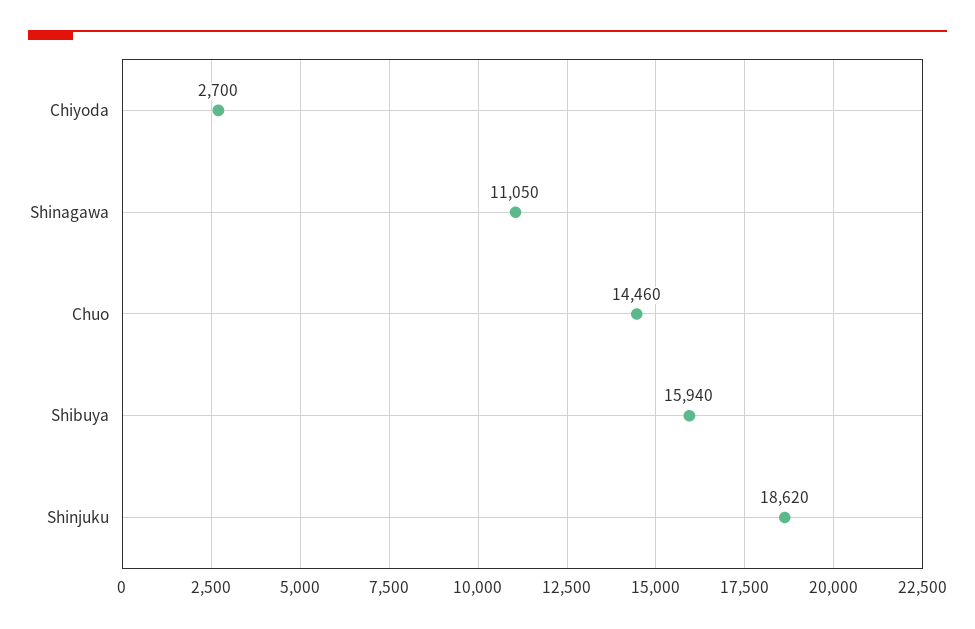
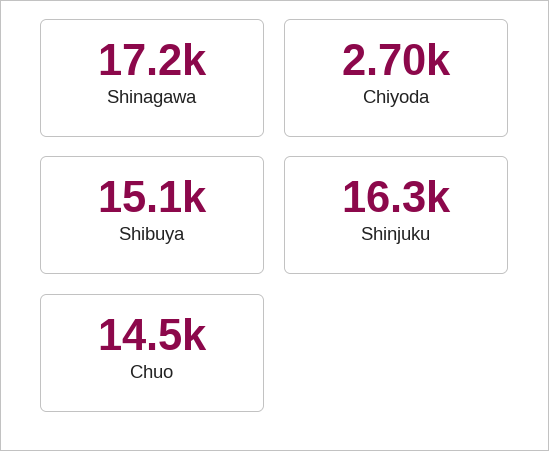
Shinagawa: 11050 -> 17200
Shibuya: 15940 -> 15100
Shinjuku: 18620 -> 16300

